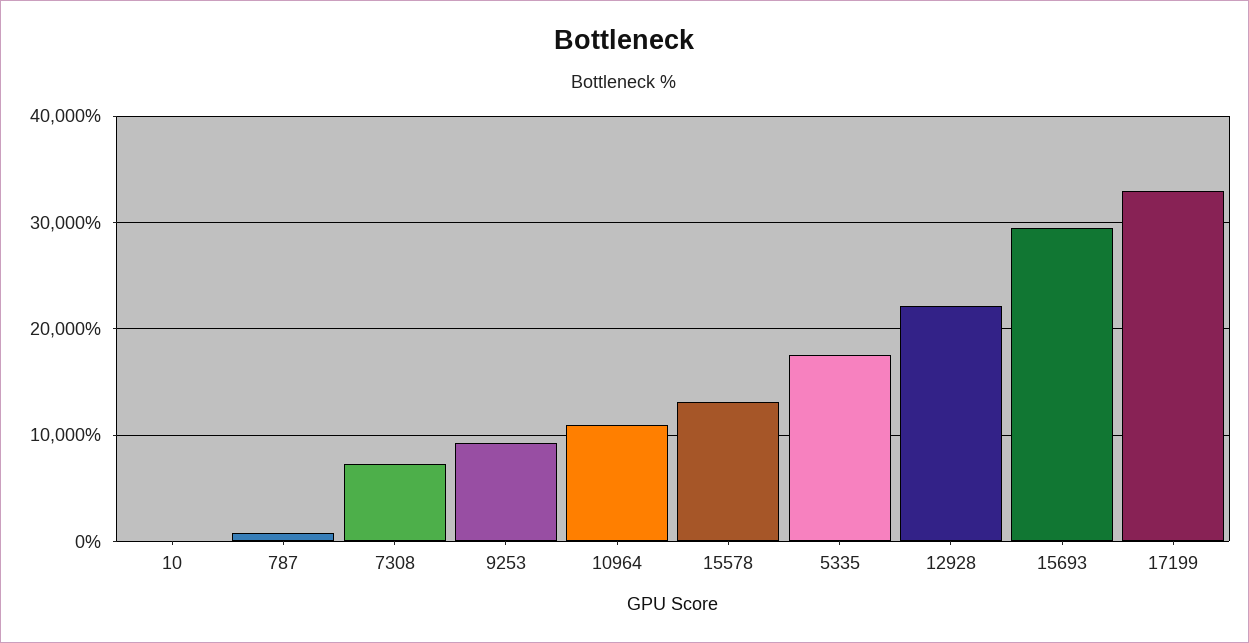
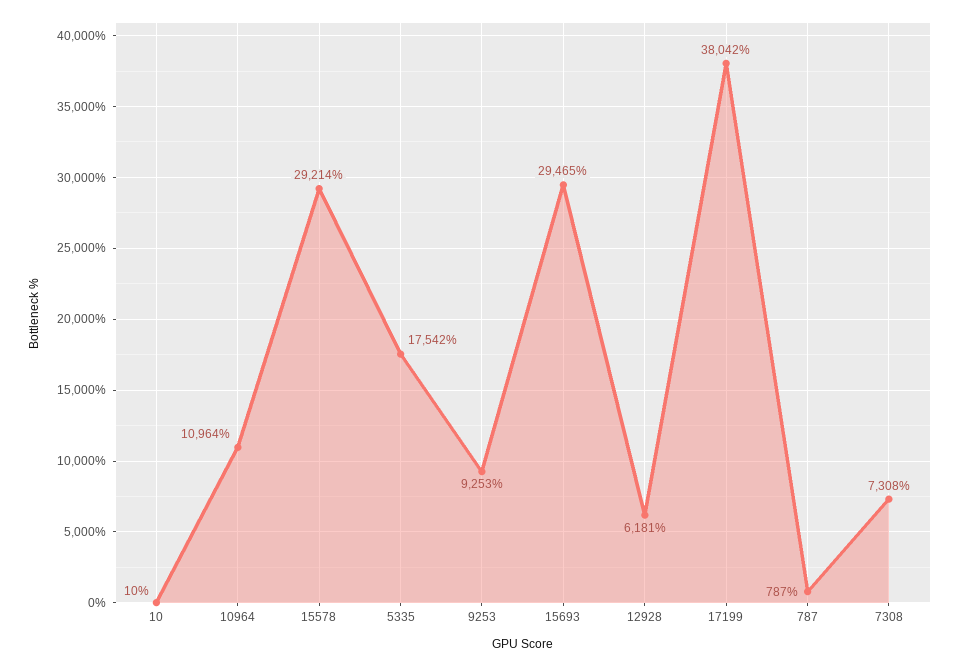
15578: 13000 -> 29214
12928: 22000 -> 6181
17199: 33000 -> 38042

